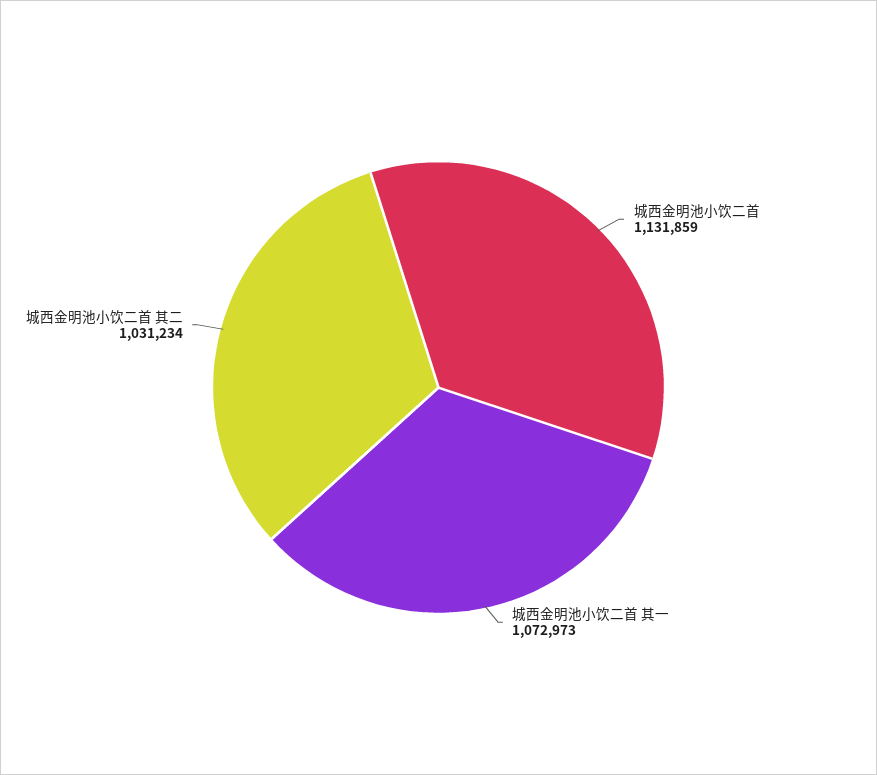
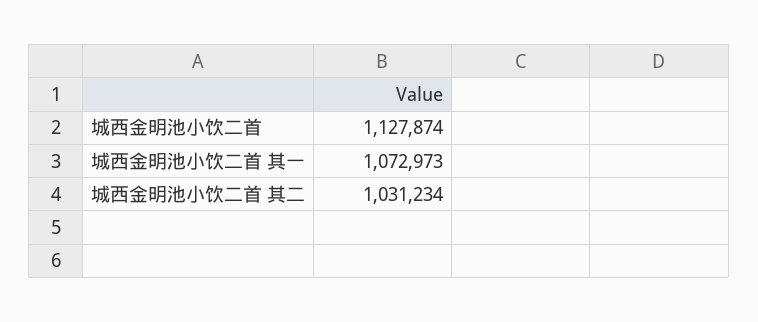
城西金明池小饮二首: 1131859 -> 1127874

